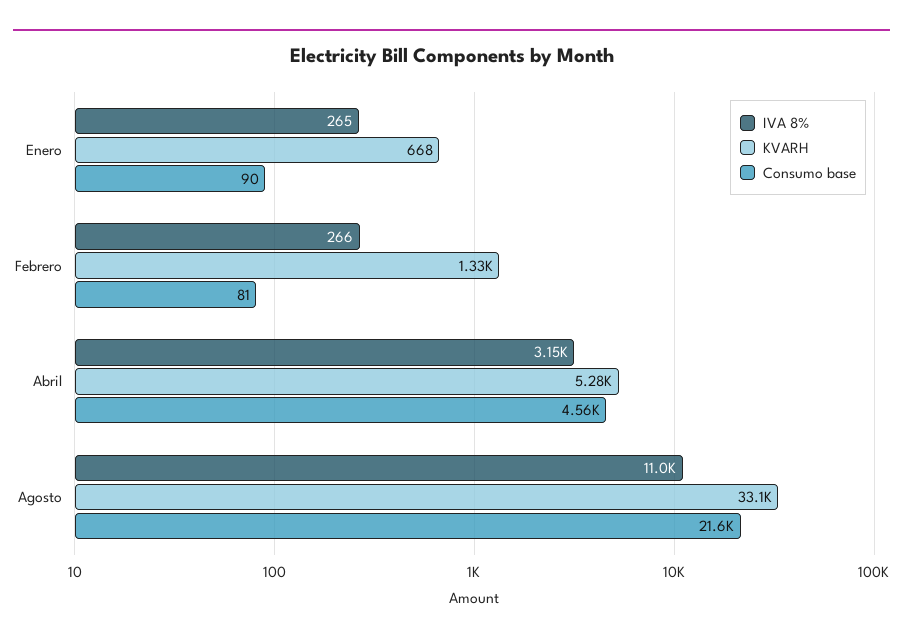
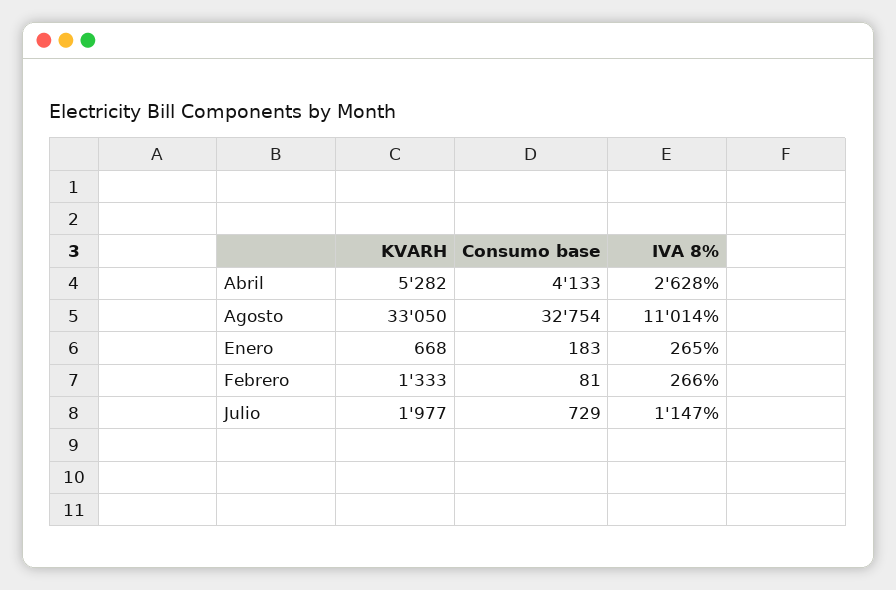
Consumo base, Enero: 90 -> 183
IVA 8%, Abril: 3150 -> 2628
Consumo base, Abril: 4560 -> 4133
Consumo base, Agosto: 21600 -> 32754
KVARH, Julio: none -> 1977
Consumo base, Julio: none -> 729
IVA 8%, Julio: none -> 1147

